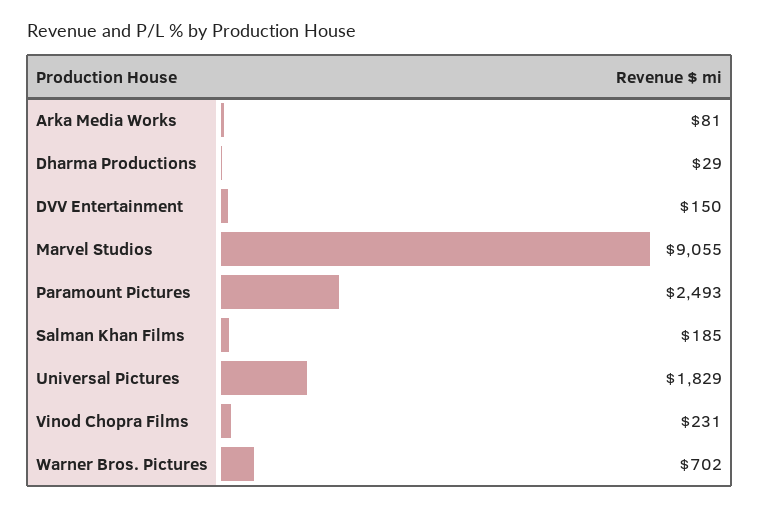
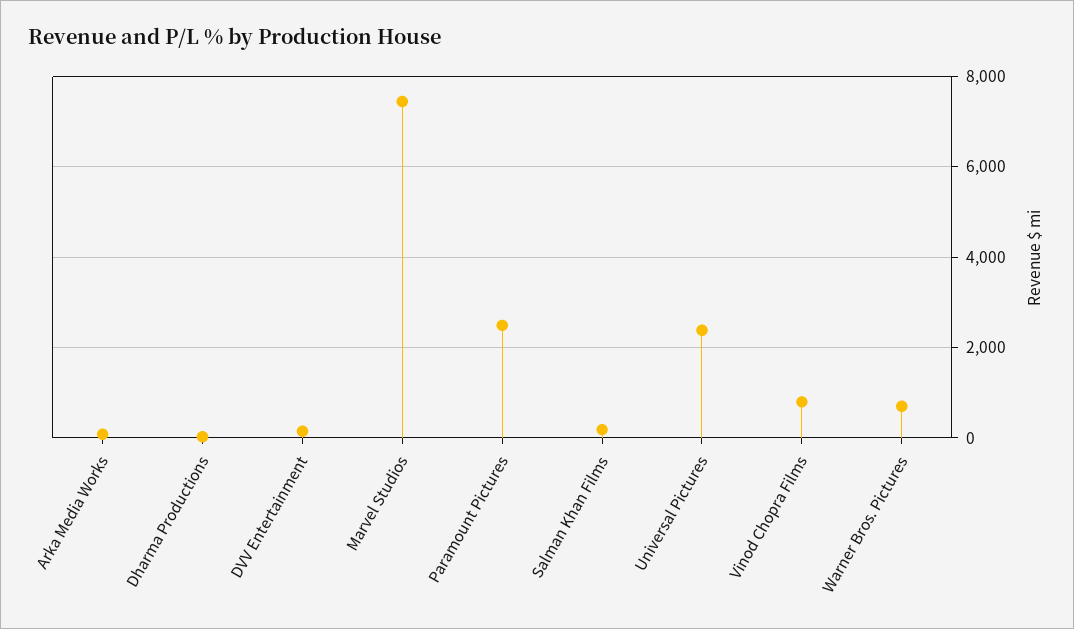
Marvel Studios: 9055 -> 7400
Universal Pictures: 1829 -> 2400
Vinod Chopra Films: 231 -> 800

